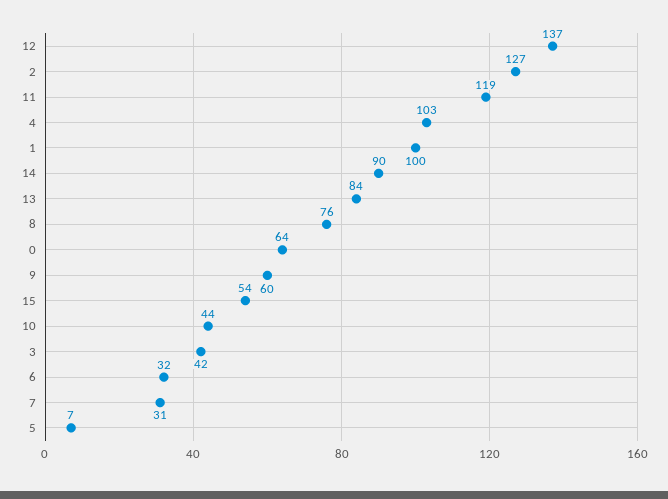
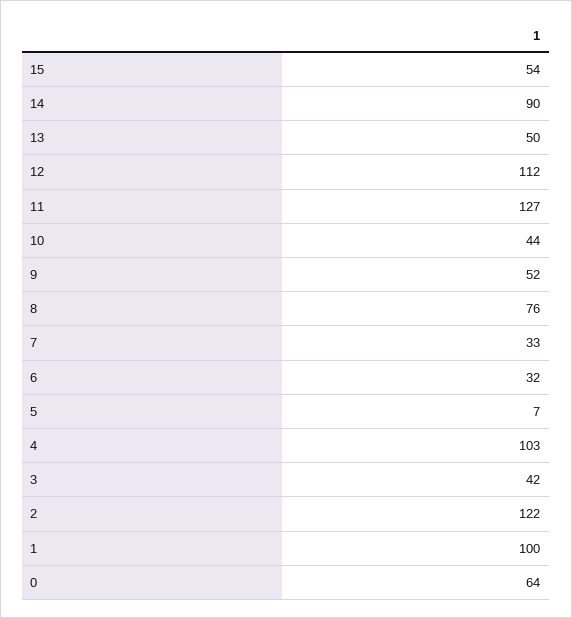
12: 137 -> 112
2: 127 -> 122
11: 119 -> 127
13: 84 -> 50
9: 60 -> 52
7: 31 -> 33

